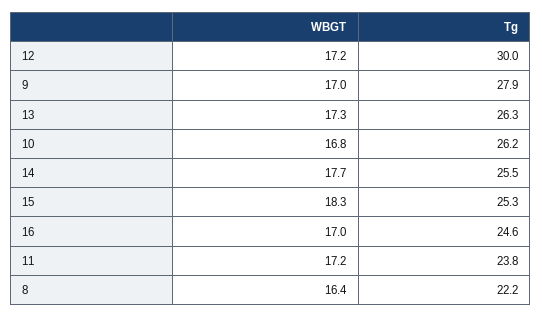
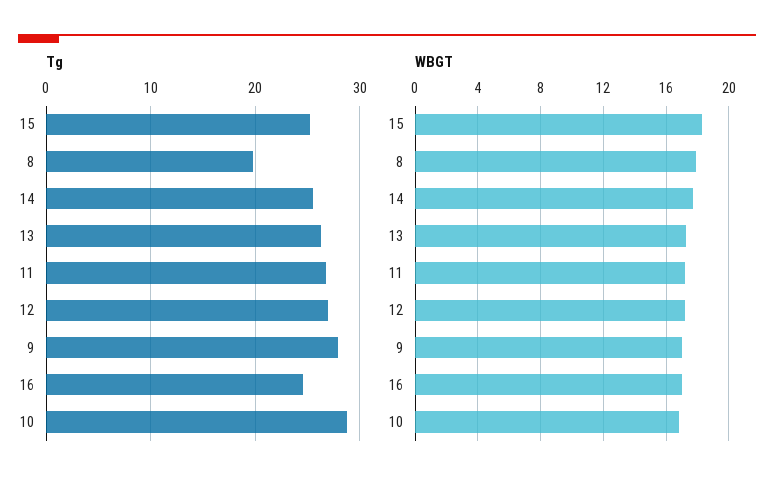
Tg, 12: 30 -> 27
Tg, 10: 26.2 -> 29
Tg, 11: 23.8 -> 27
WBGT, 8: 16.4 -> 18
Tg, 8: 22.2 -> 20

